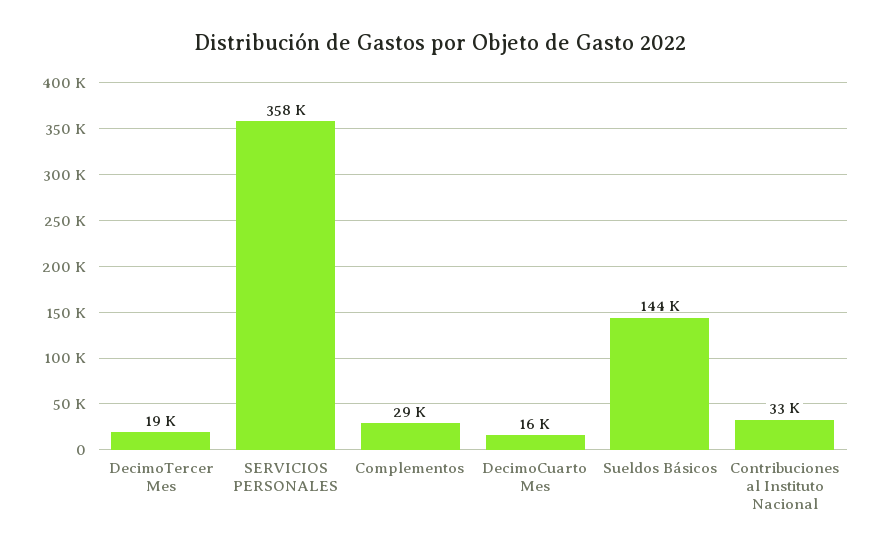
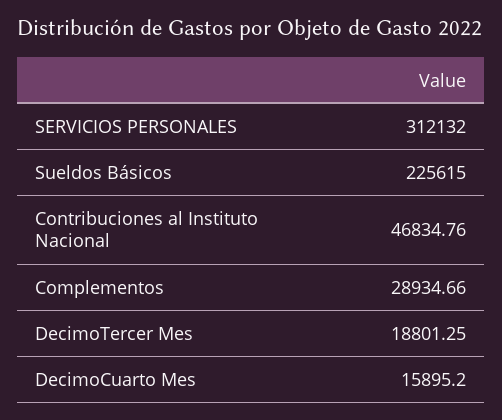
SERVICIOS PERSONALES: 358000 -> 312132
Sueldos Básicos: 144000 -> 225615
Contribuciones al Instituto Nacional: 33000 -> 46834.76

